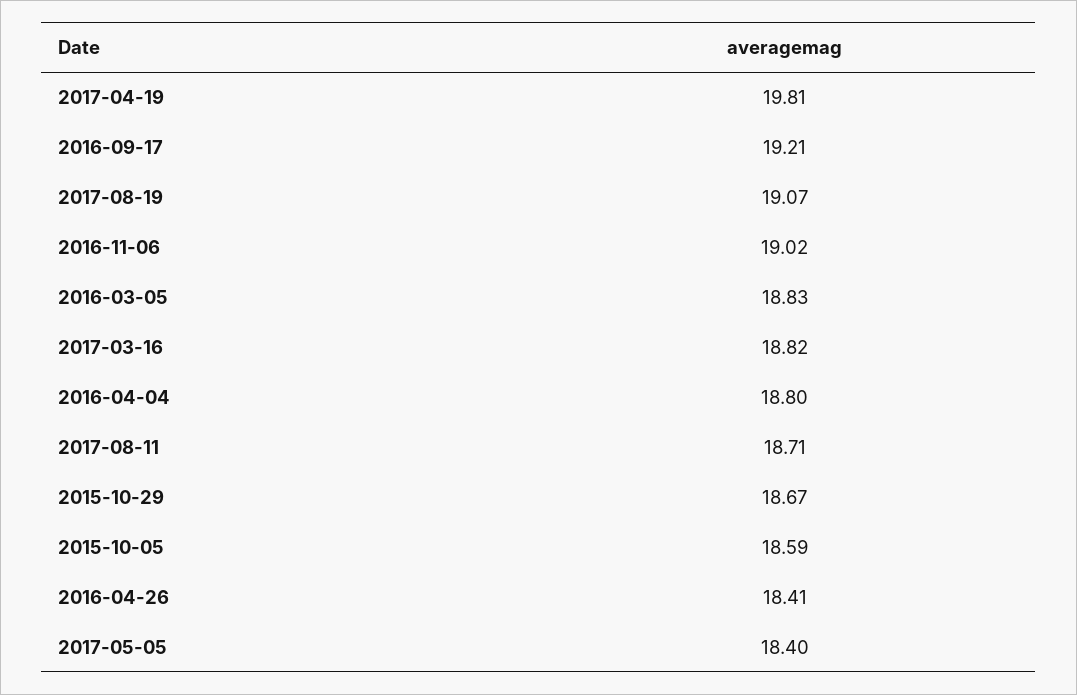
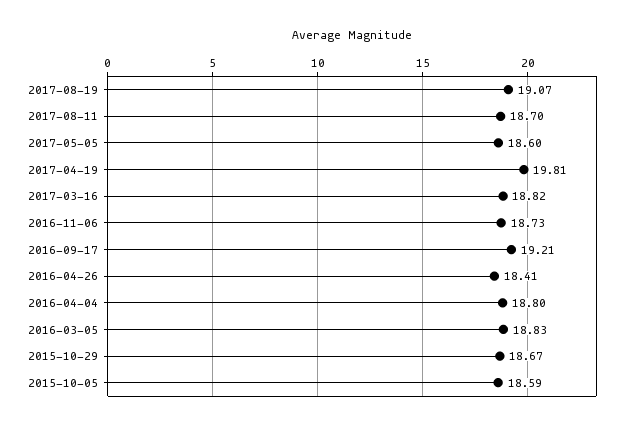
2016-11-06: 19.02 -> 18.73
2017-08-11: 18.71 -> 18.7
2017-05-05: 18.4 -> 18.6

